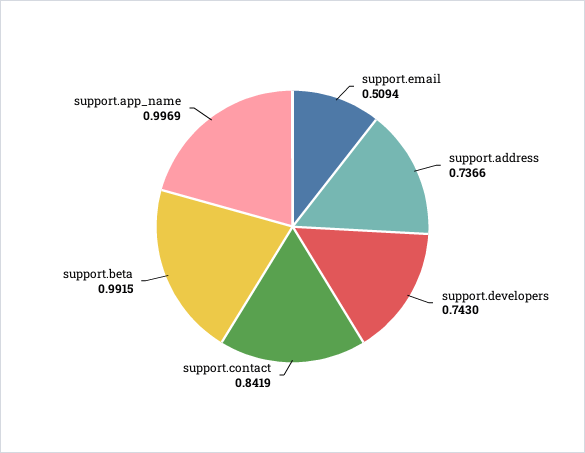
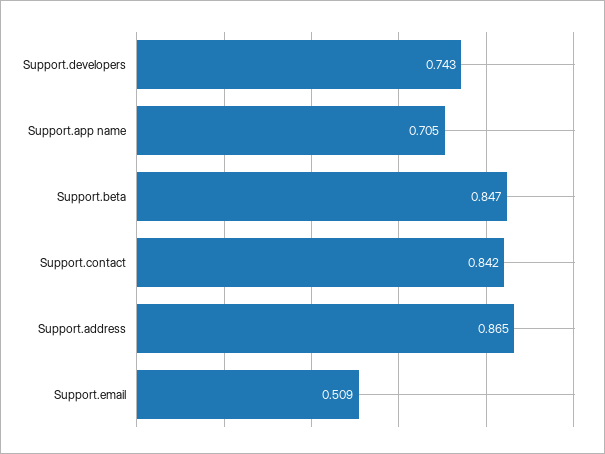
support.address: 0.7366 -> 0.865
support.beta: 0.9915 -> 0.847
support.app_name: 0.9969 -> 0.705

